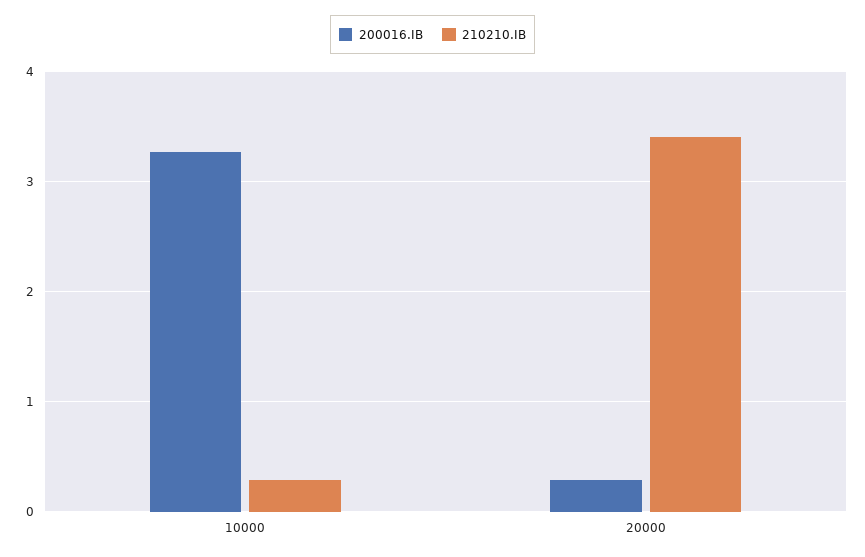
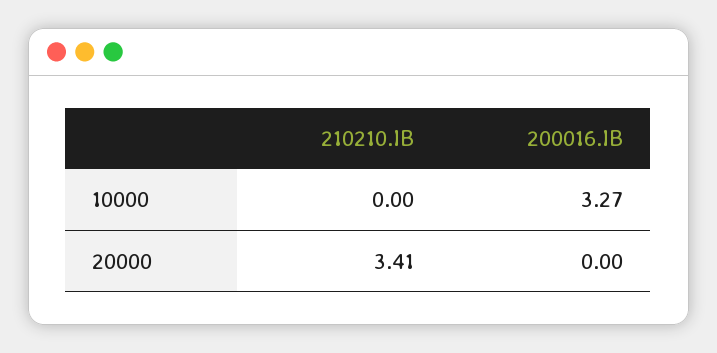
210210.IB, 10000: 0.3 -> 0
200016.IB, 20000: 0.3 -> 0

